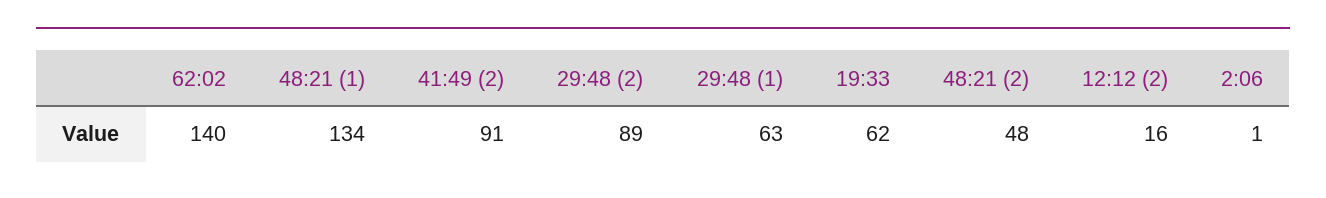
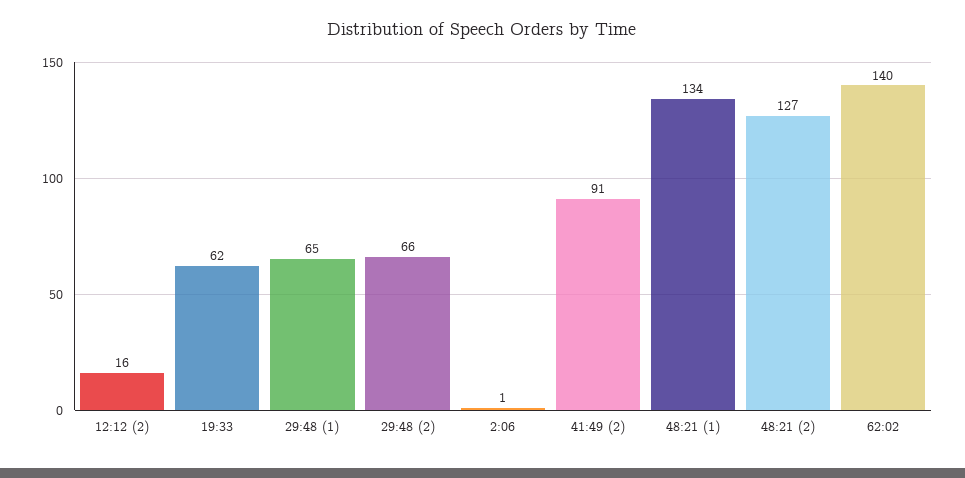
29:48 (2): 89 -> 66
29:48 (1): 63 -> 65
48:21 (2): 48 -> 127

